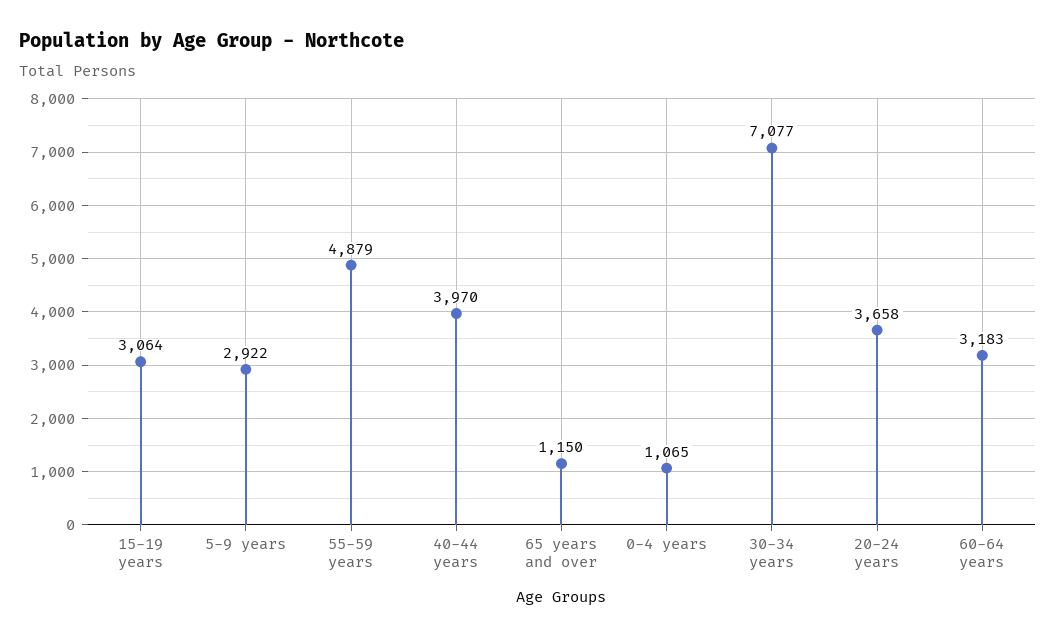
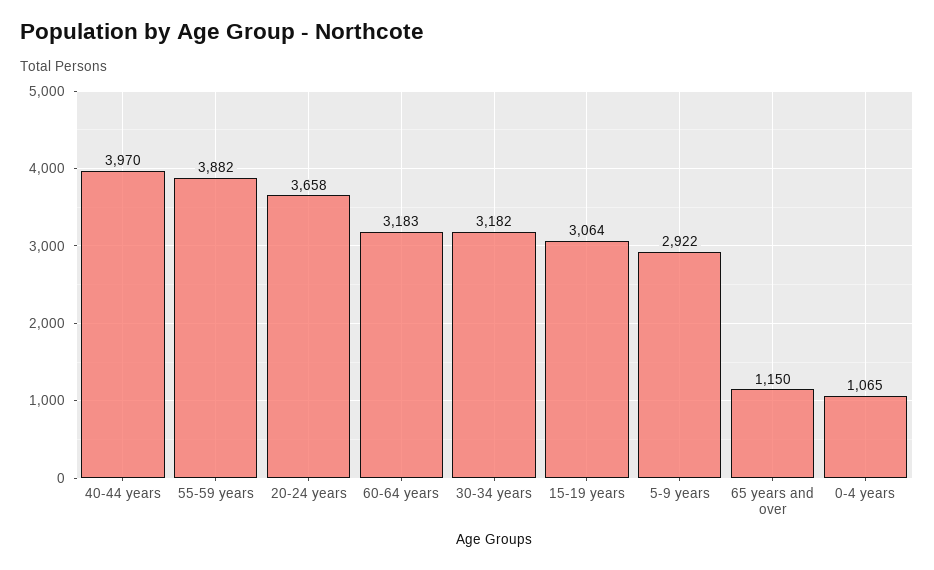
55-59 years: 4879 -> 3882
30-34 years: 7077 -> 3182

